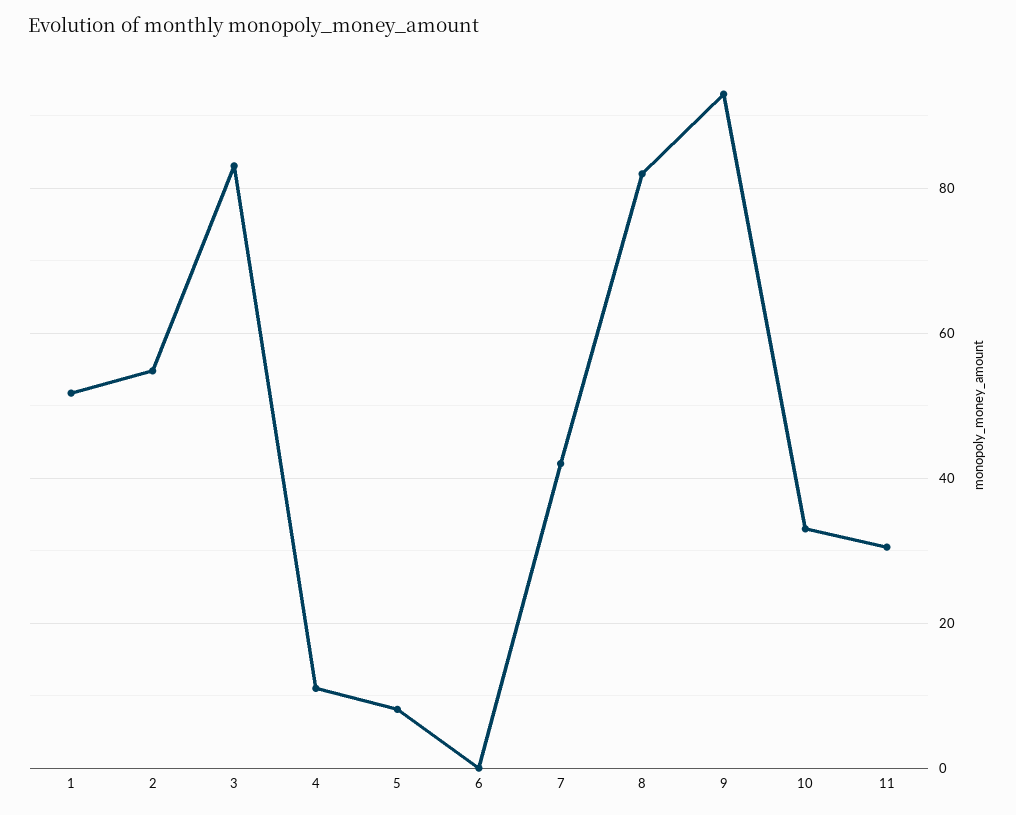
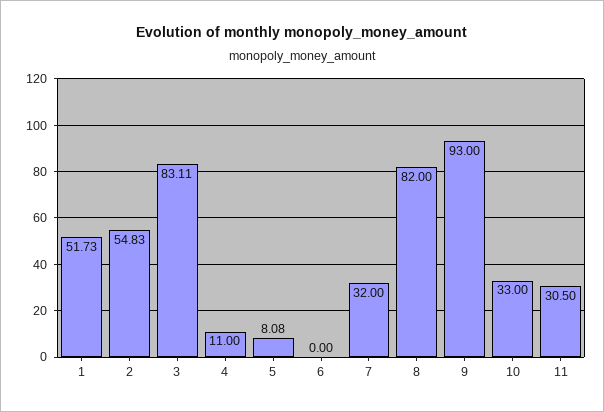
7: 42 -> 32

